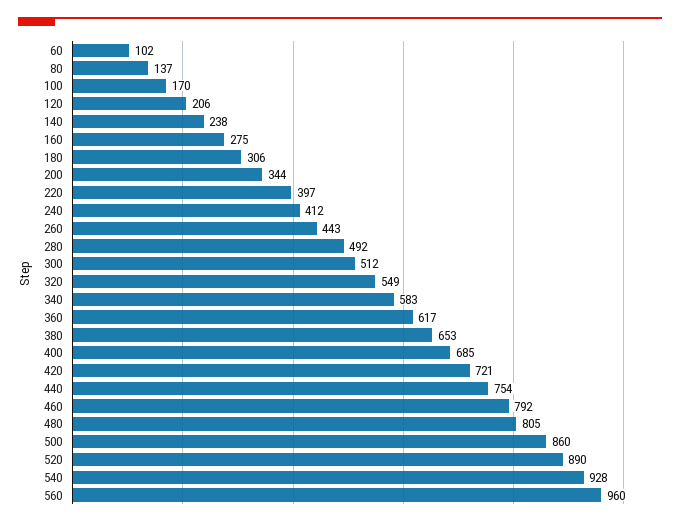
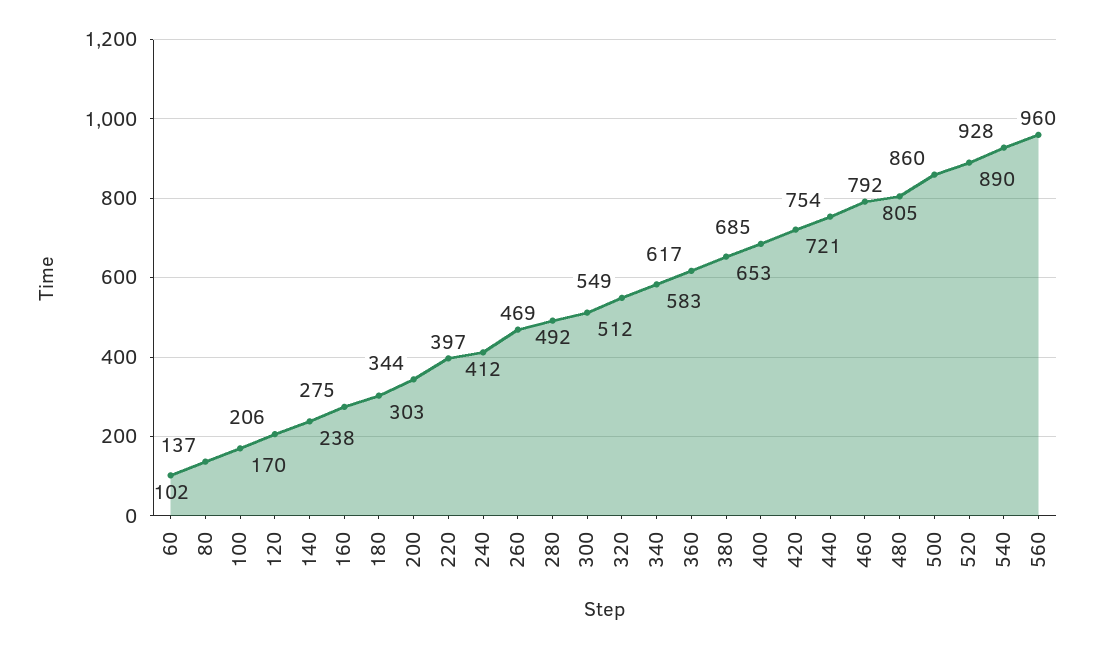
180: 306 -> 303
260: 443 -> 469

